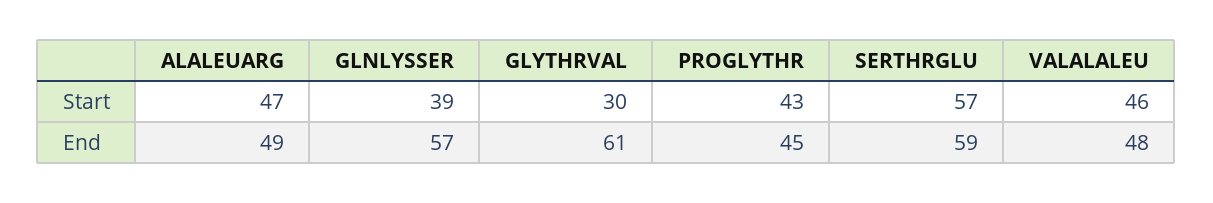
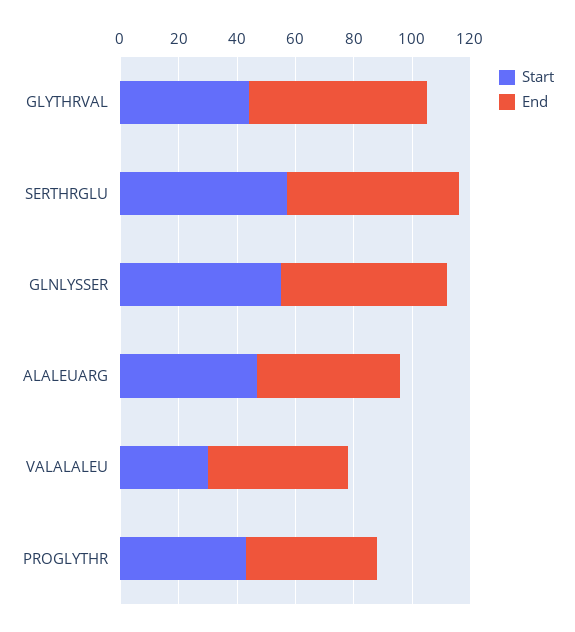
Start, GLNLYSSER: 39 -> 55
Start, GLYTHRVAL: 30 -> 45
Start, VALALALEU: 46 -> 30

